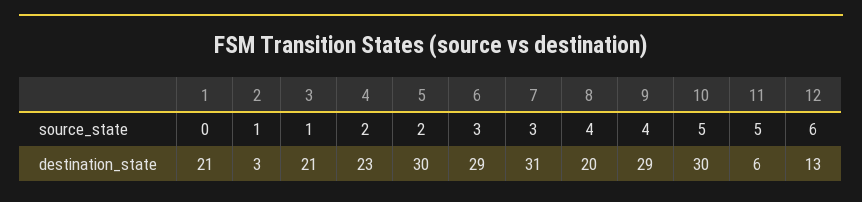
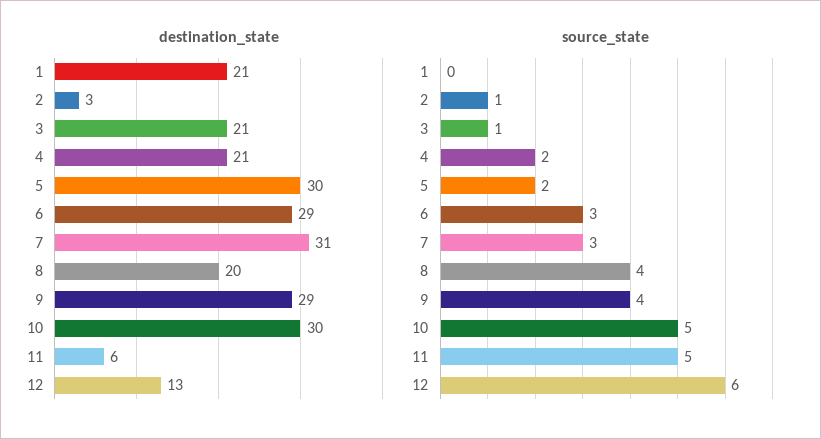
destination_state, 4: 23 -> 21

